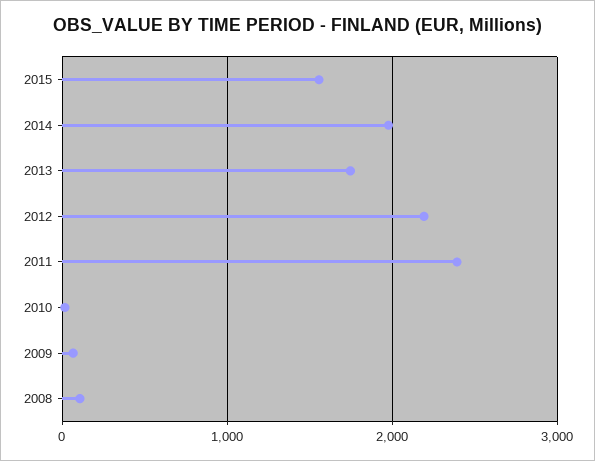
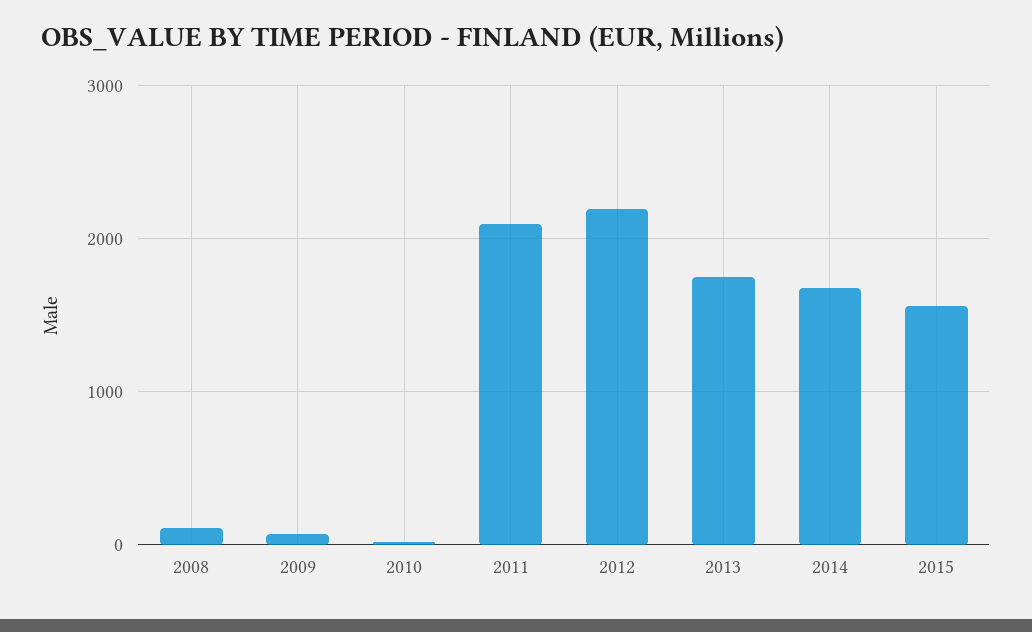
2014: 2000 -> 1700
2011: 2400 -> 2100

